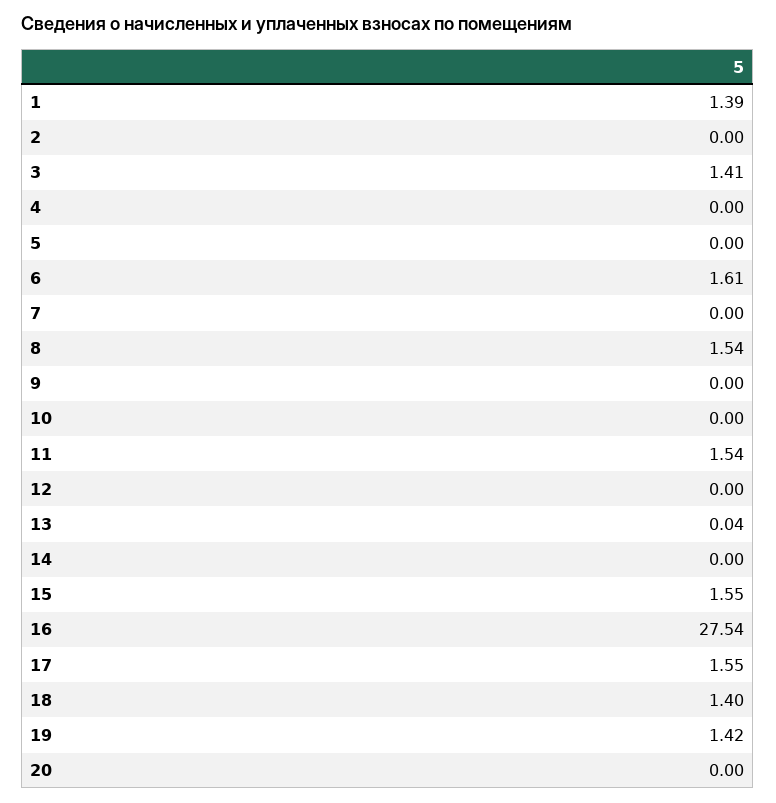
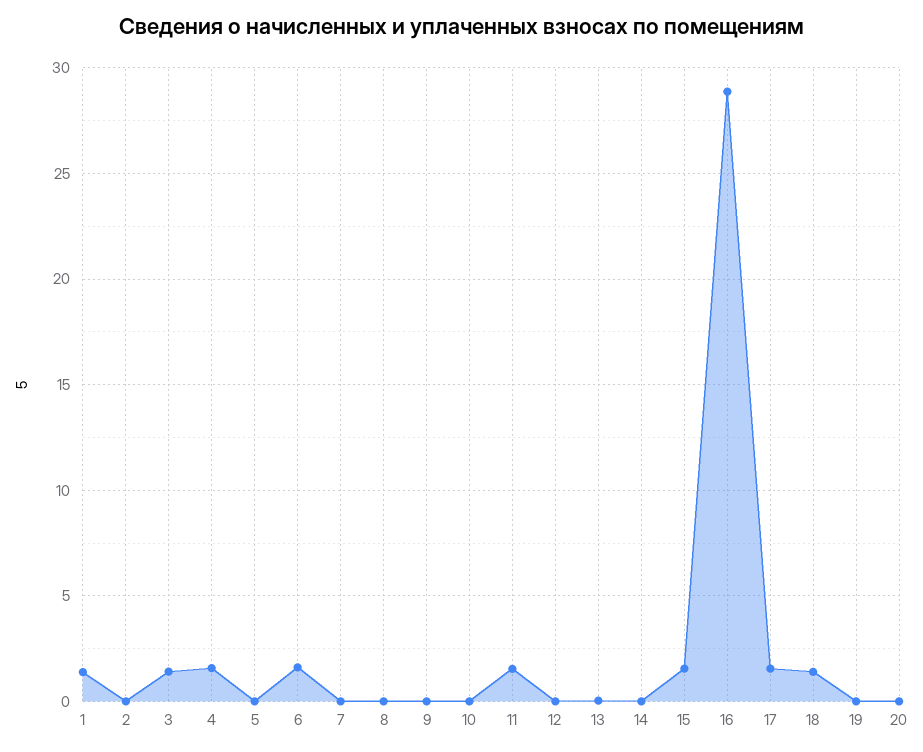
4: 0 -> 1.5
8: 1.54 -> 0
16: 27.54 -> 29
19: 1.42 -> 0

